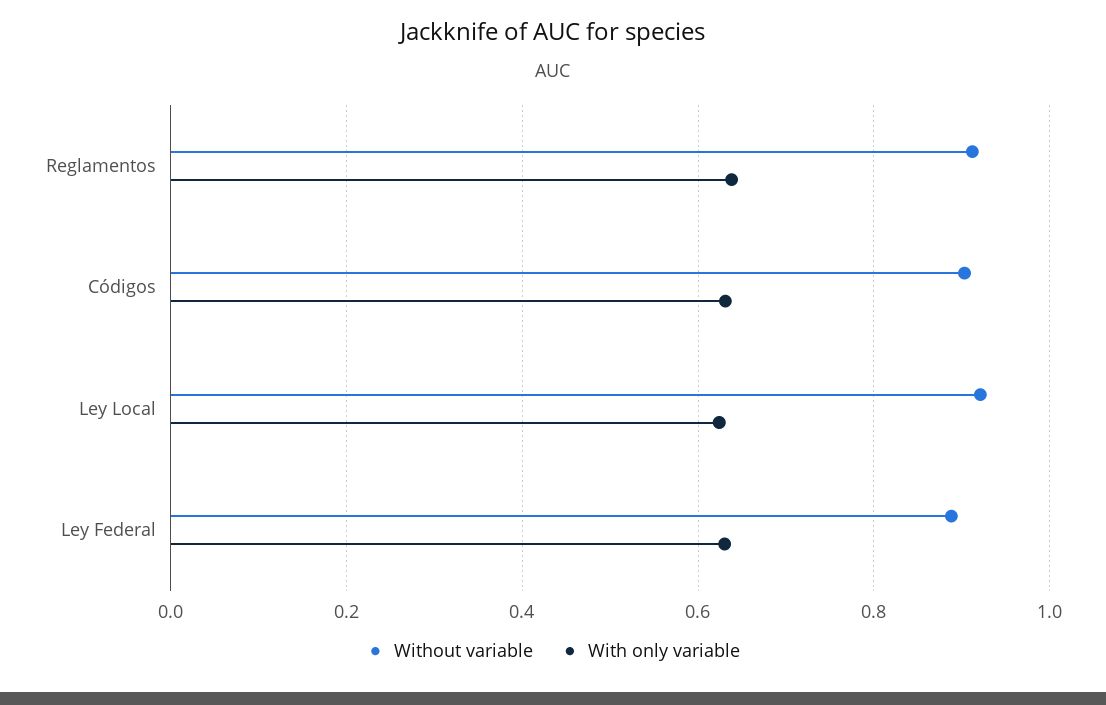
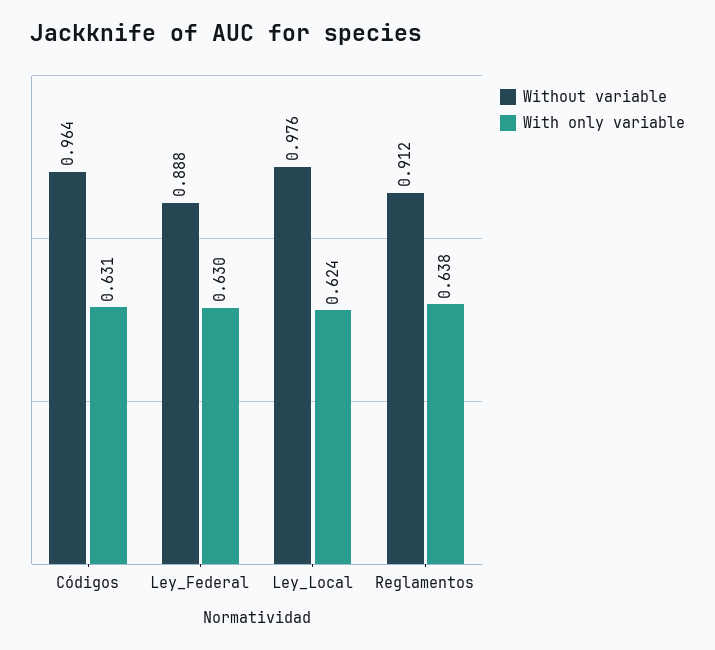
Without variable, Códigos: 0.9 -> 0.964
Without variable, Ley Local: 0.92 -> 0.976

